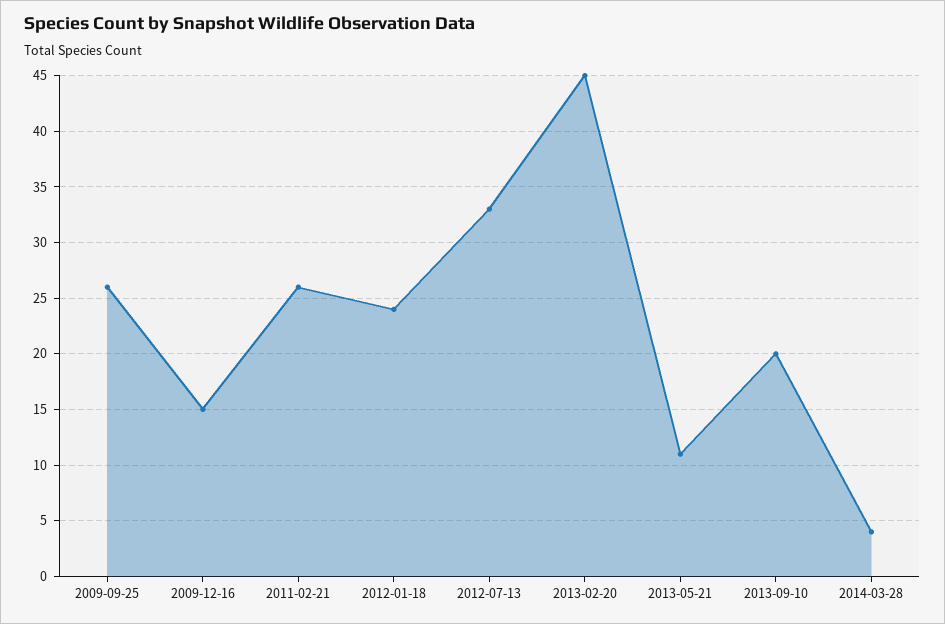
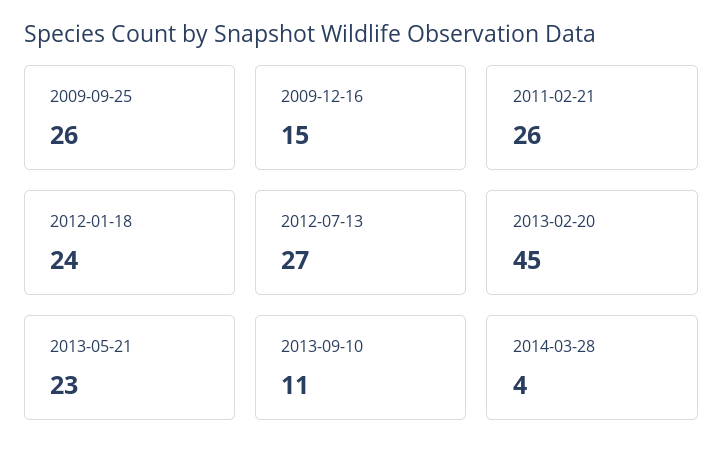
2012-07-13: 33 -> 27
2013-05-21: 11 -> 23
2013-09-10: 20 -> 11

